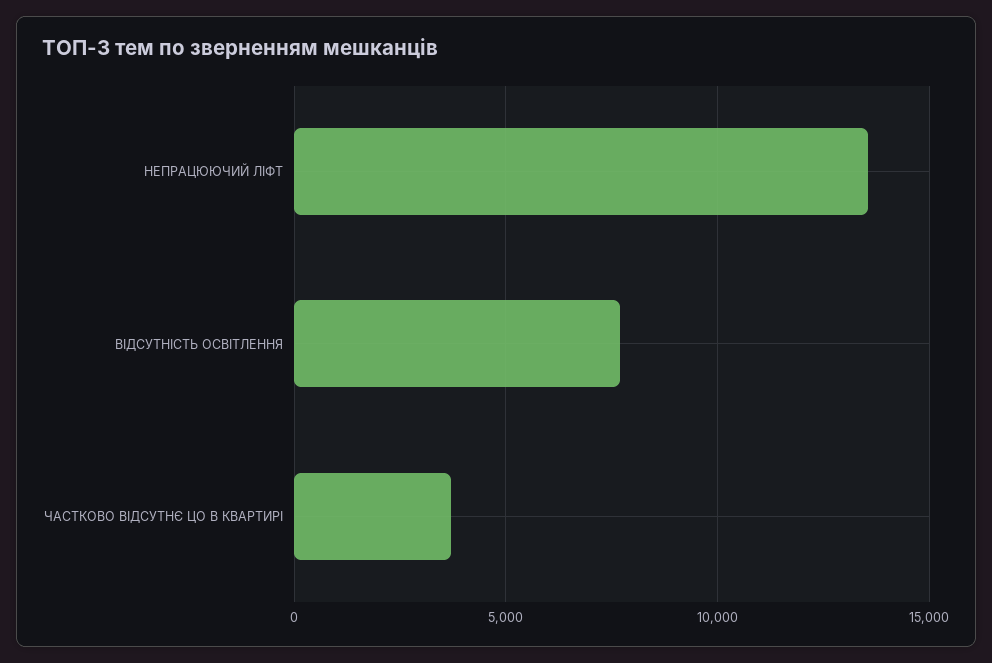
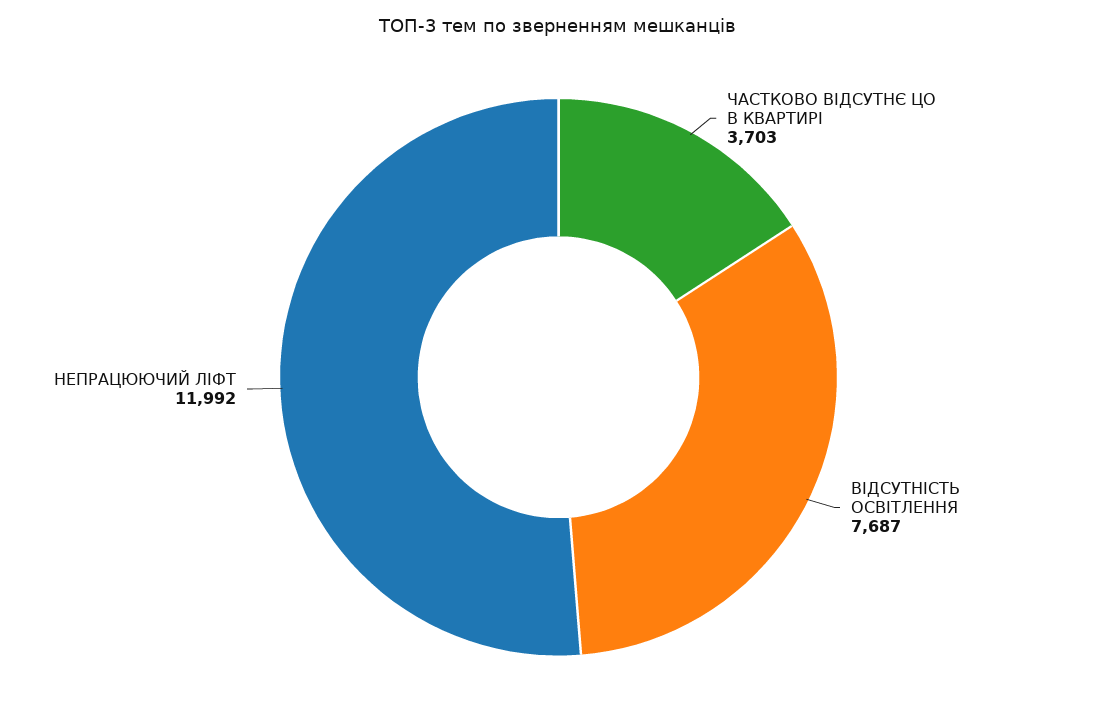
НЕПРАЦЮЮЧИЙ ЛІФТ: 13500 -> 11992

